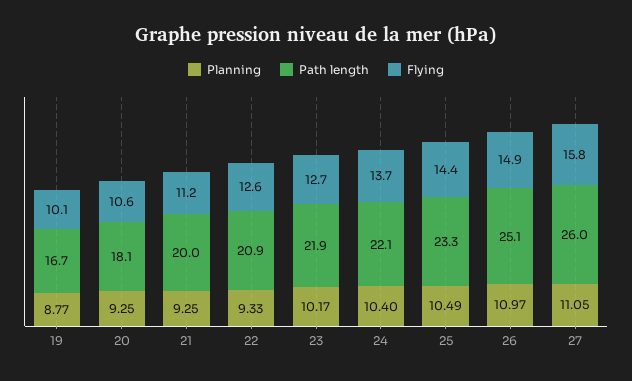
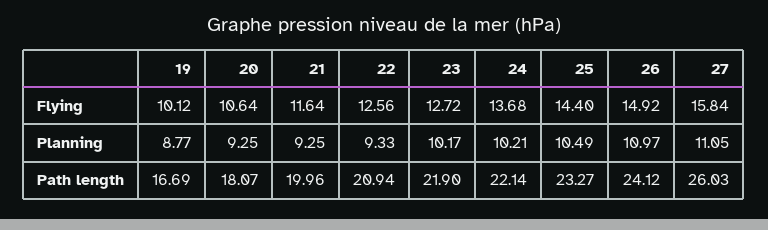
Flying, 21: 11.2 -> 11.64
Planning, 24: 10.4 -> 10.21
Path length, 26: 25.1 -> 24.12

